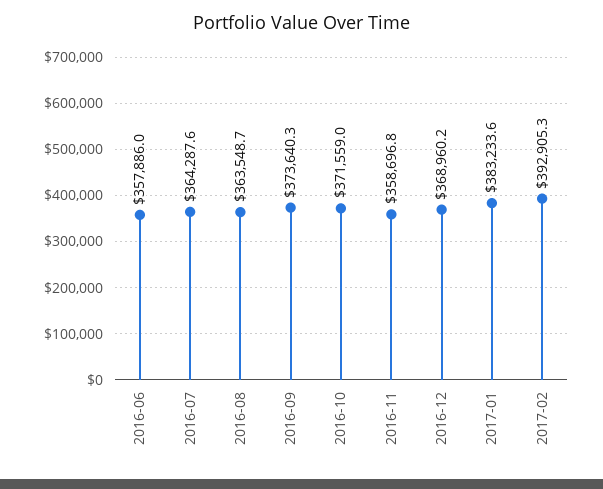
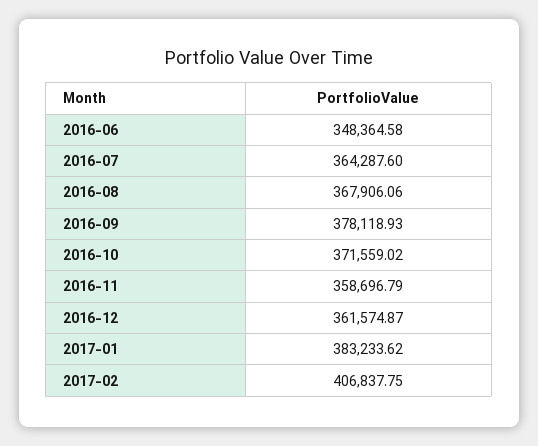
2016-06: 357886 -> 348364.58
2016-08: 363548.7 -> 367906.06
2016-09: 373640.3 -> 378118.93
2016-12: 368960.2 -> 361574.87
2017-02: 392905.3 -> 406837.75

